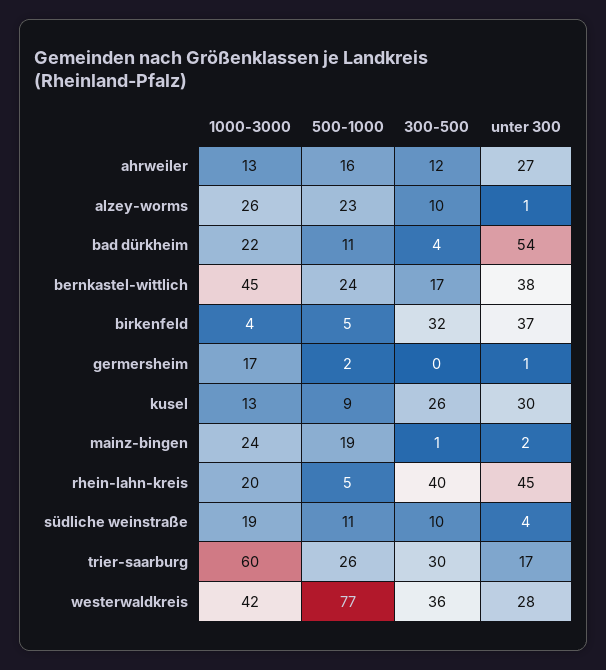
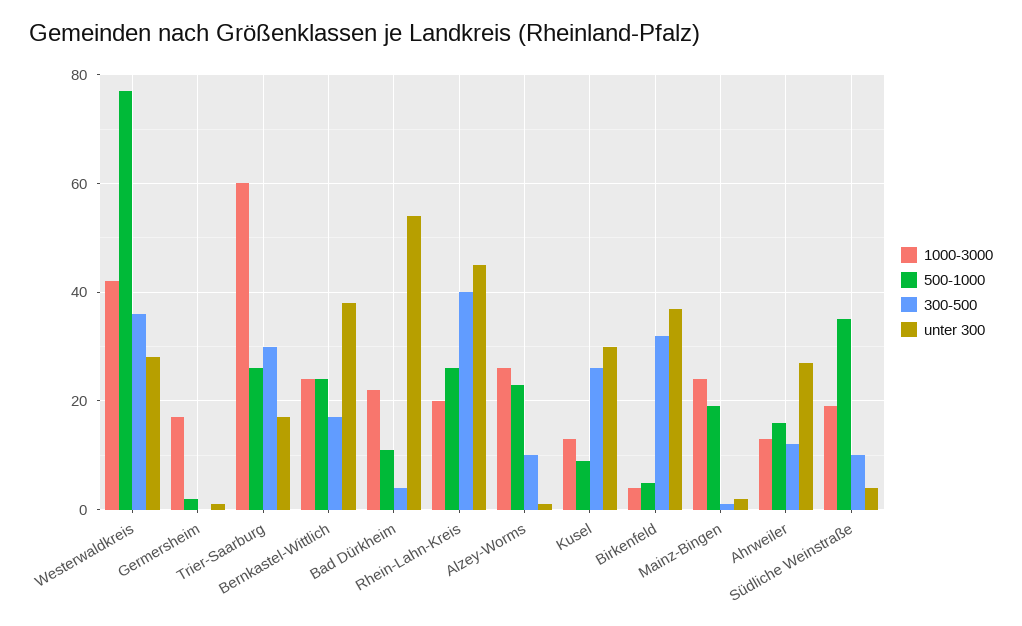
1000-3000, bernkastel-wittlich: 45 -> 25
500-1000, rhein-lahn-kreis: 5 -> 25
500-1000, südliche weinstraße: 11 -> 35

